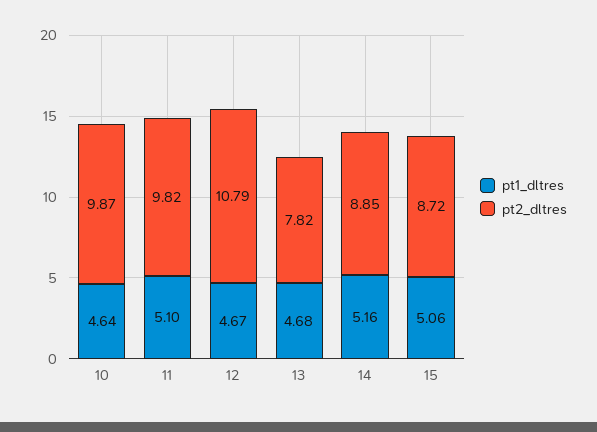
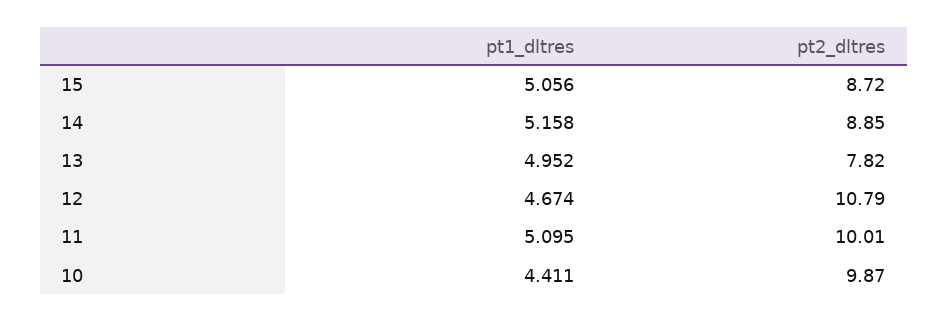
pt1_dltres, 10: 4.64 -> 4.411
pt2_dltres, 11: 9.82 -> 10.01
pt1_dltres, 13: 4.68 -> 4.952

